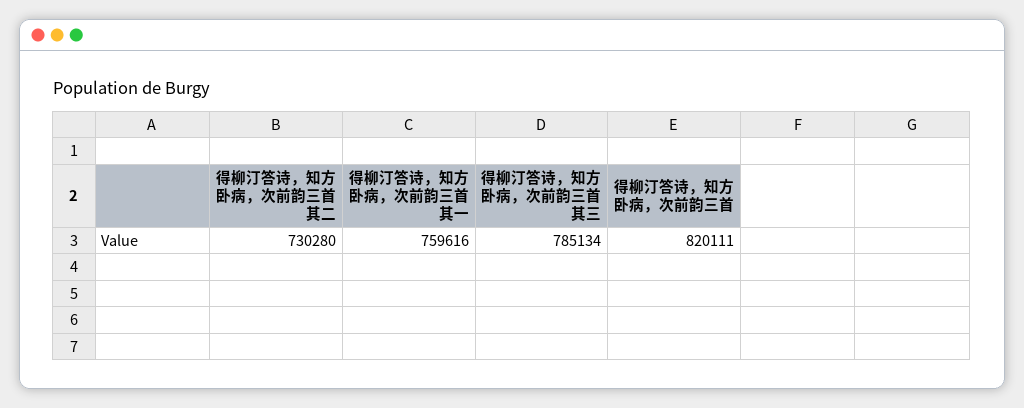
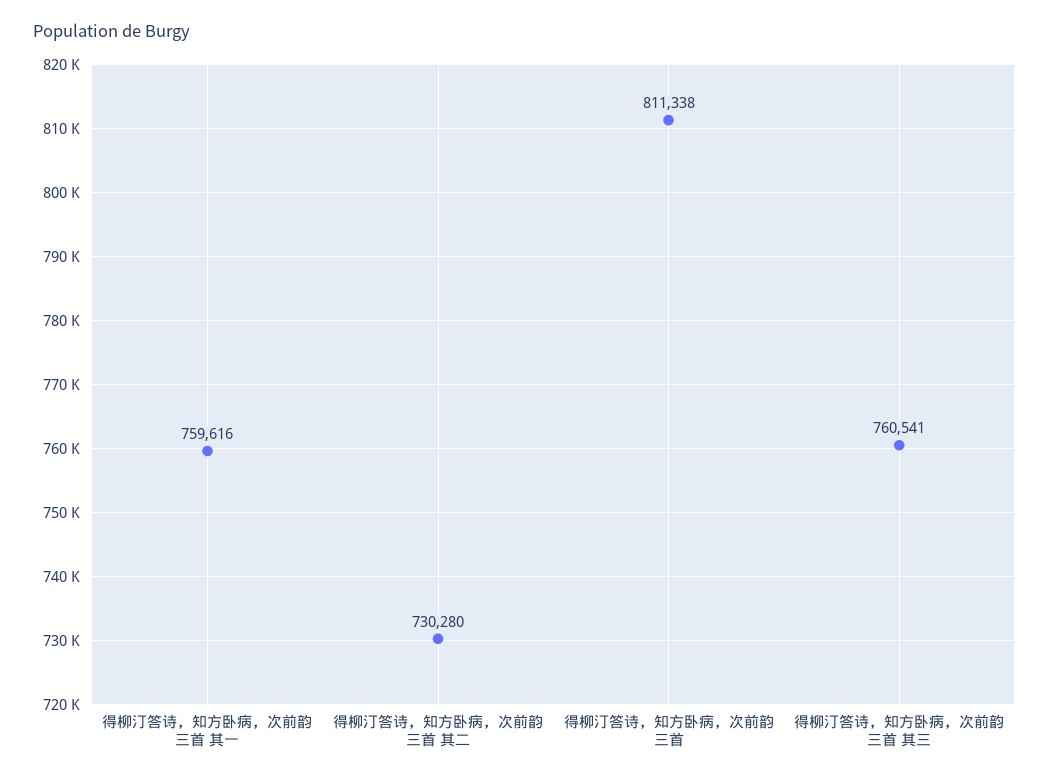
得柳汀答诗，知方卧病，次前韵三首 其三: 785134 -> 760541
得柳汀答诗，知方卧病，次前韵三首: 820111 -> 811338

